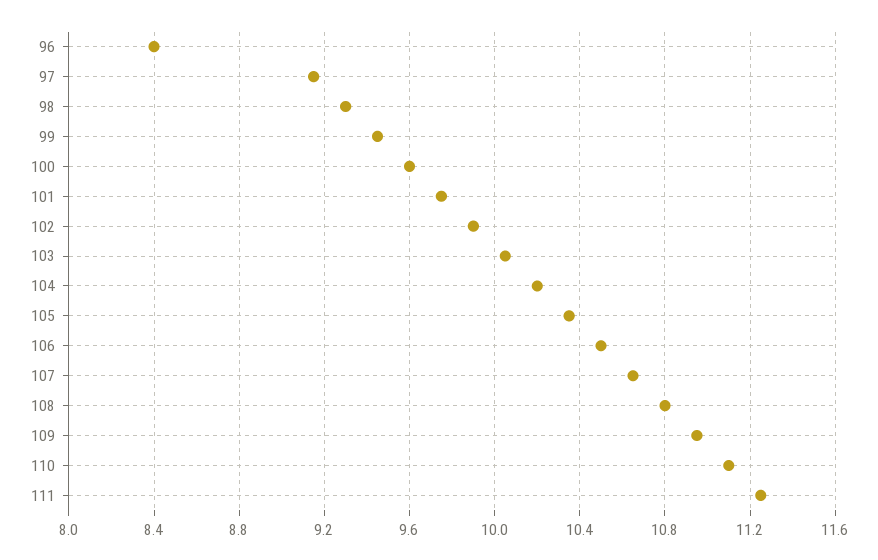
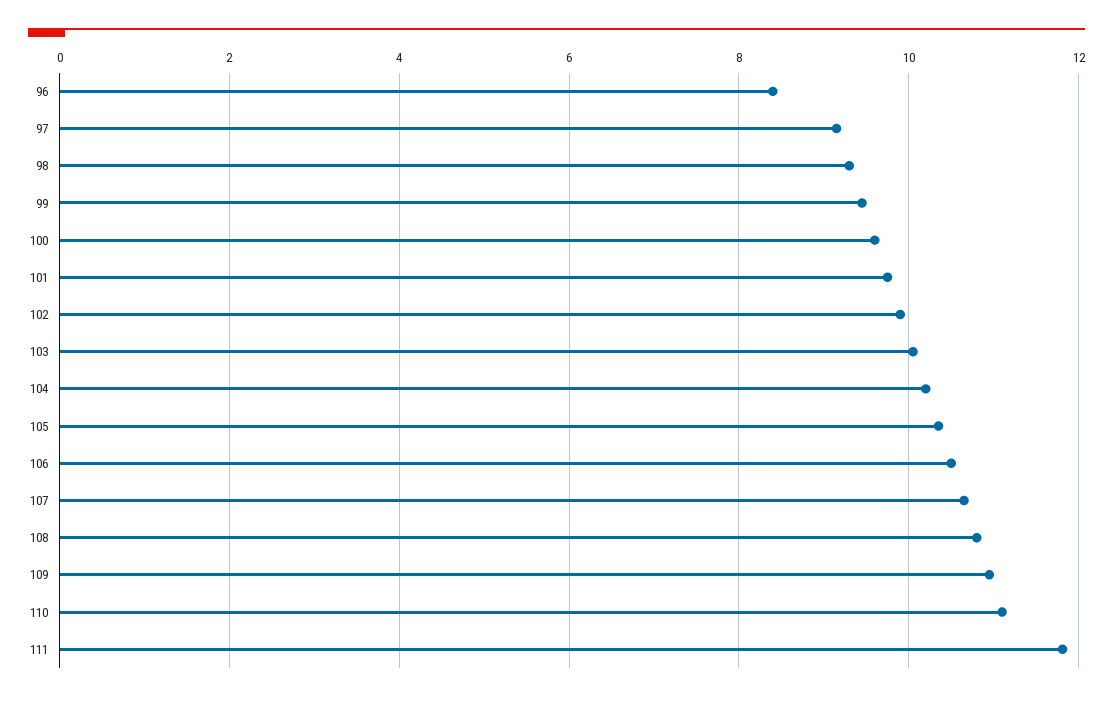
111: 11.25 -> 11.8

